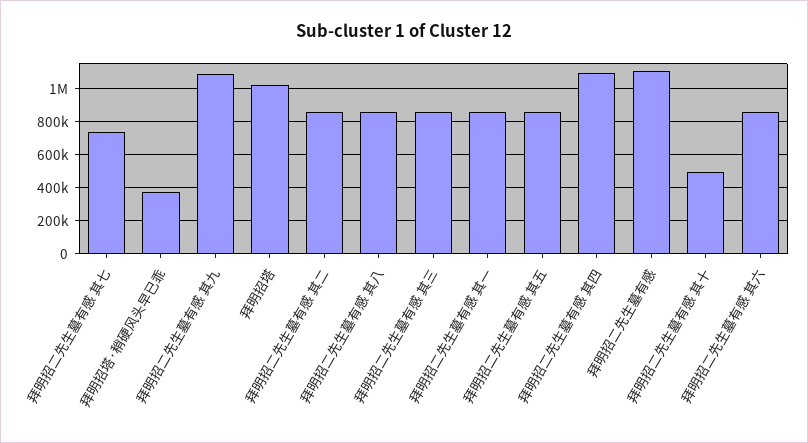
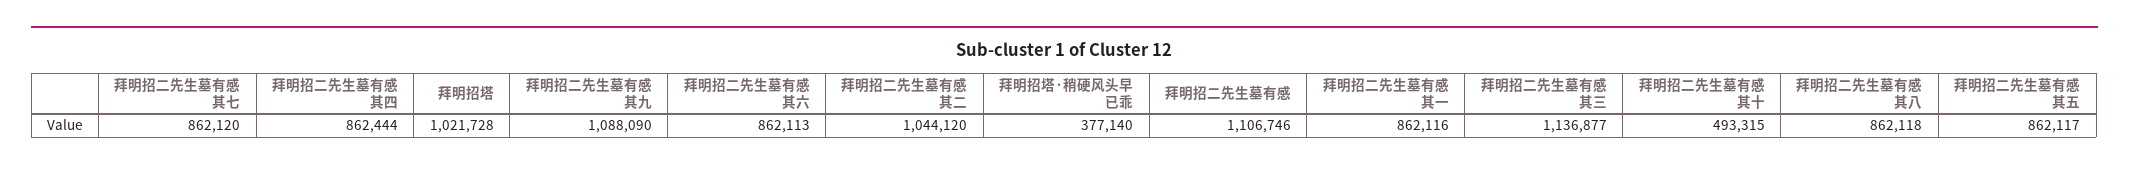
拜明招二先生墓有感 其七: 750000 -> 862120
拜明招二先生墓有感 其二: 850000 -> 1044120
拜明招二先生墓有感 其三: 850000 -> 1136877
拜明招二先生墓有感 其四: 1100000 -> 862444

